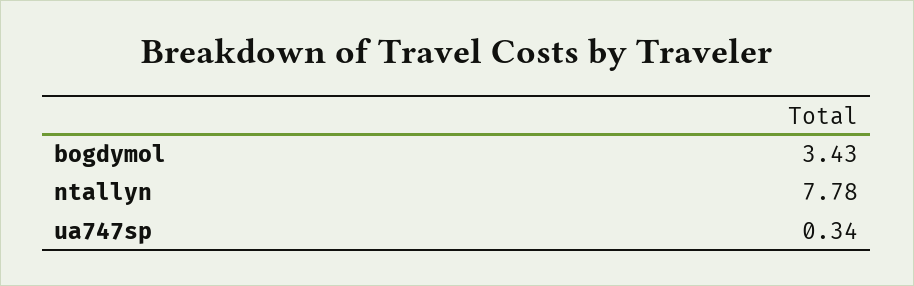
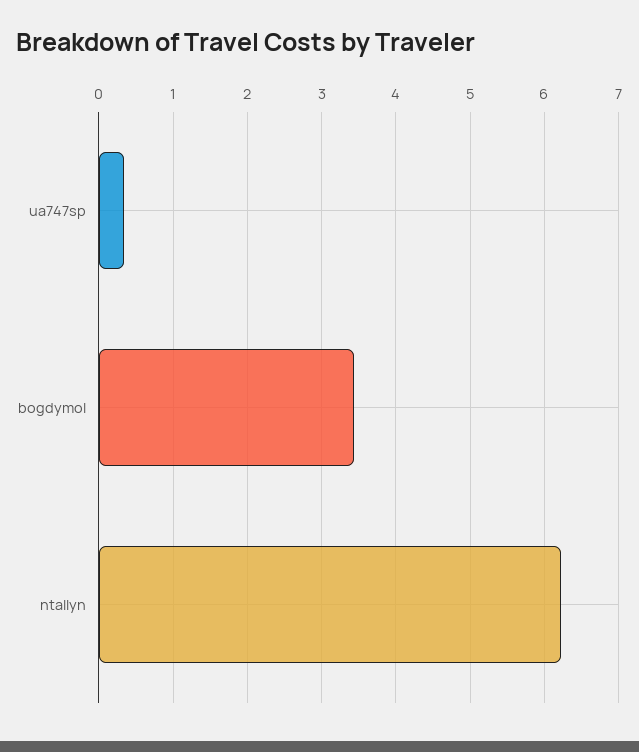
ntallyn: 7.78 -> 6.2

